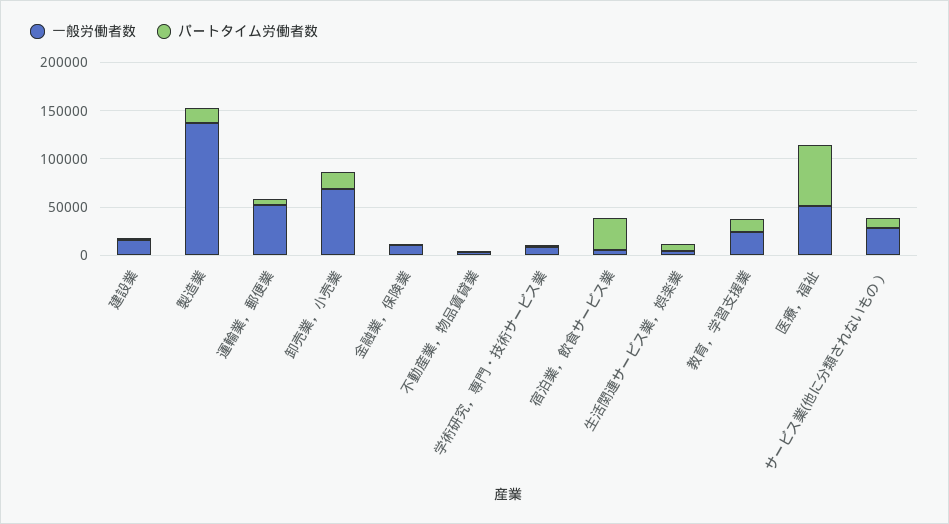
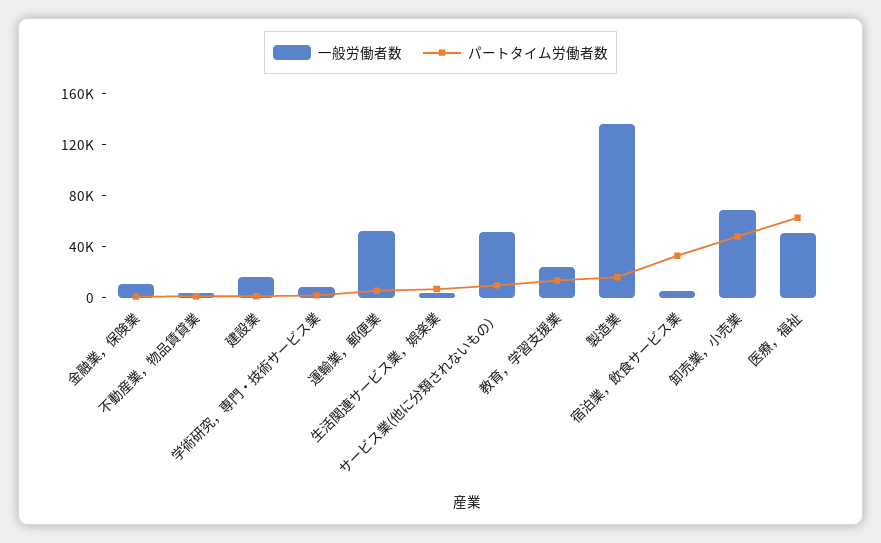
パートタイム労働者数, 卸売業，小売業: 20000 -> 50000
一般労働者数, サービス業(他に分類されないもの）: 30000 -> 50000

